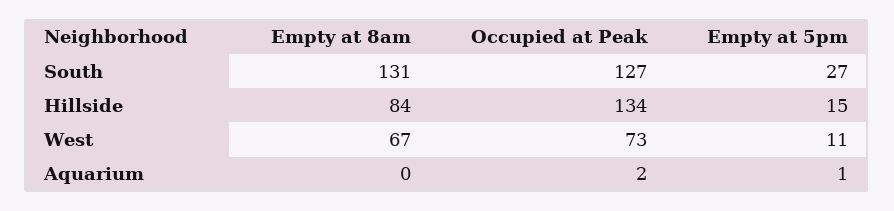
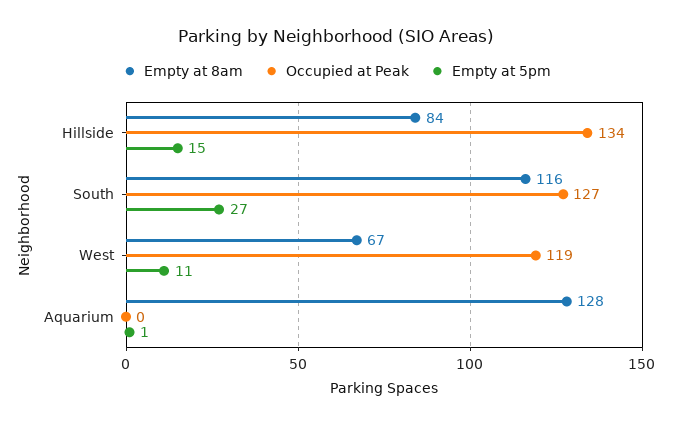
Empty at 8am, South: 131 -> 116
Occupied at Peak, West: 73 -> 119
Empty at 8am, Aquarium: 0 -> 128
Occupied at Peak, Aquarium: 2 -> 0

